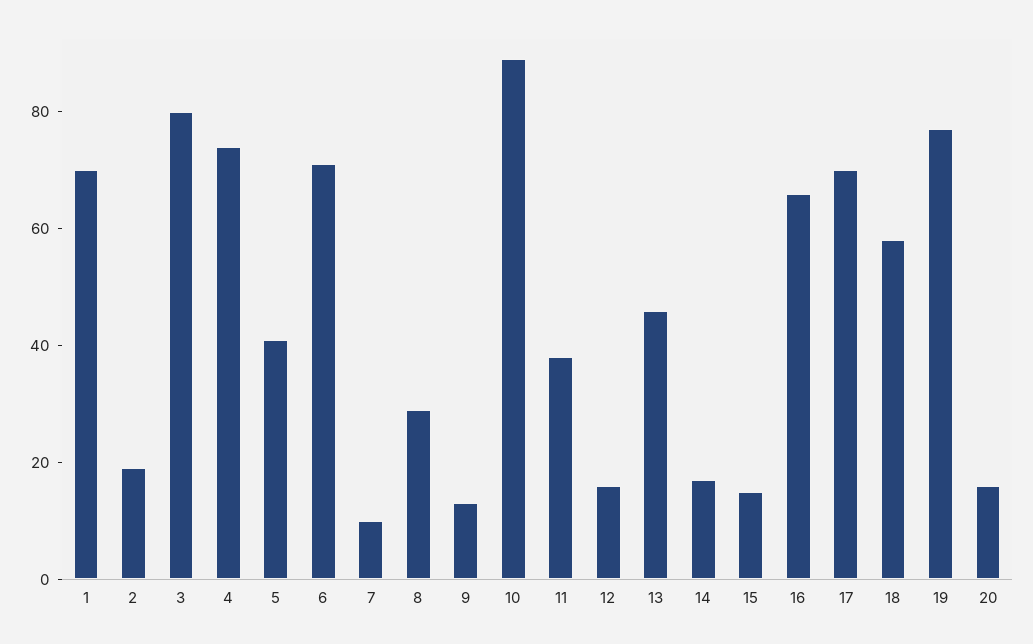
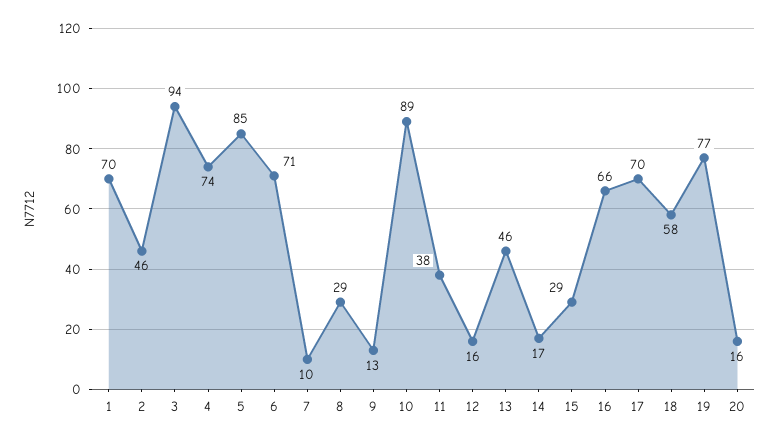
2: 20 -> 46
3: 80 -> 94
5: 40 -> 85
15: 15 -> 29

